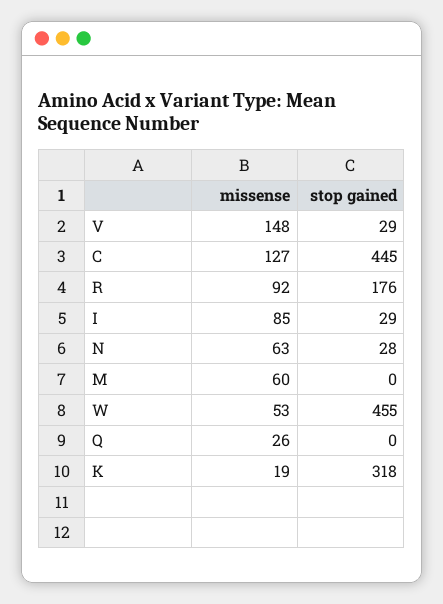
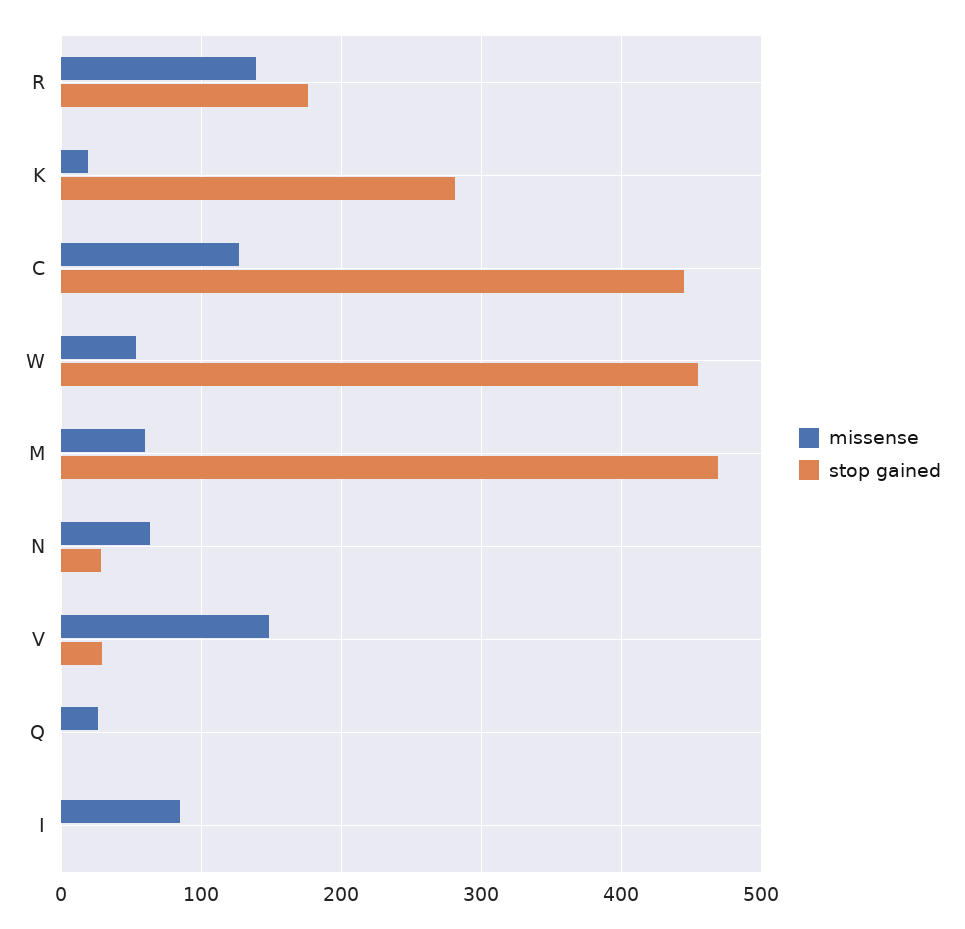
missense, R: 92 -> 140
stop gained, I: 29 -> 0
stop gained, M: 0 -> 470
stop gained, K: 318 -> 280

